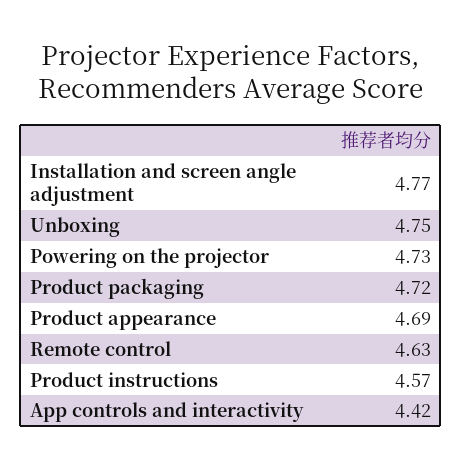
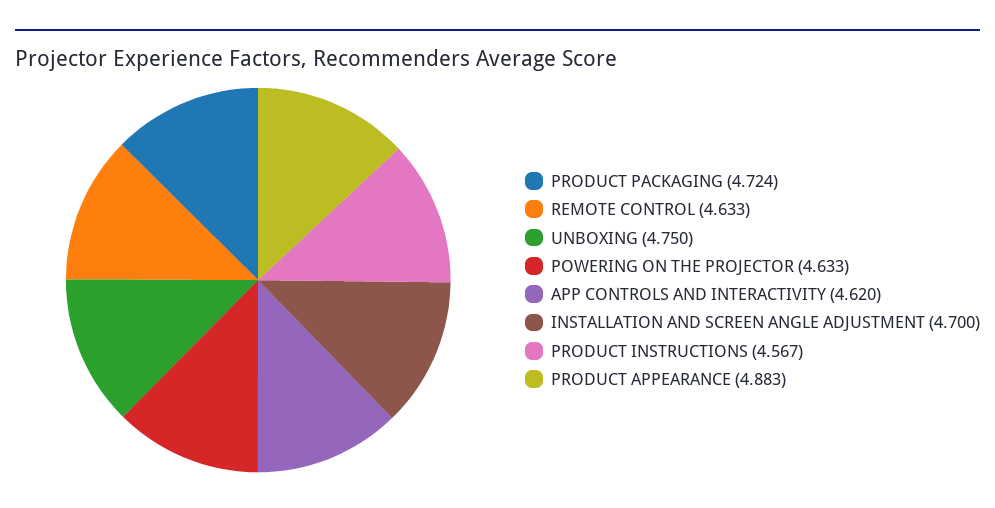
Installation and screen angle adjustment: 4.77 -> 4.7
Powering on the projector: 4.73 -> 4.633
Product appearance: 4.69 -> 4.883
App controls and interactivity: 4.42 -> 4.62

